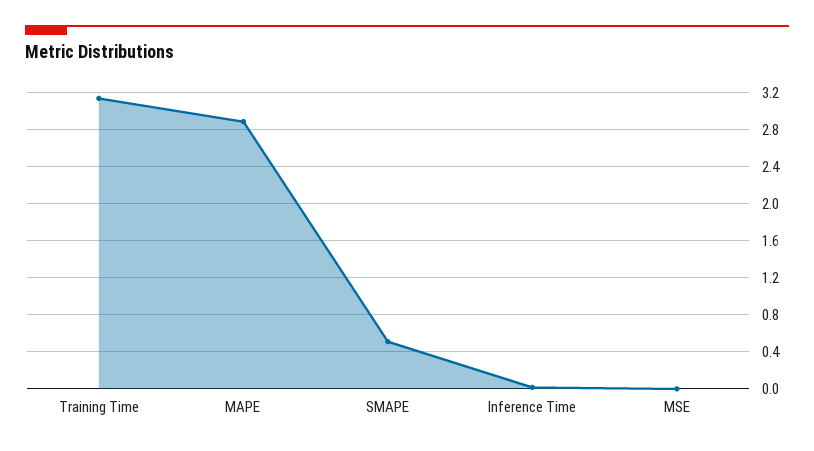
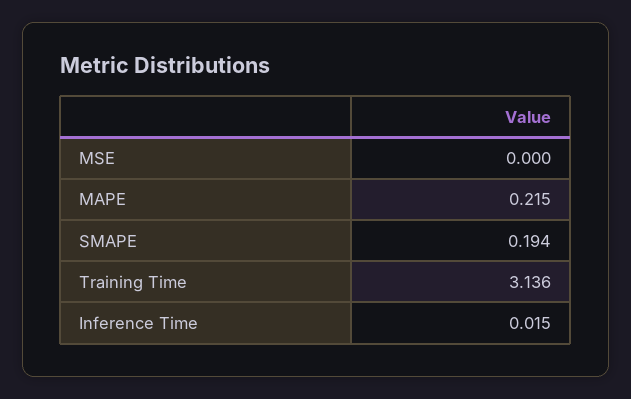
MAPE: 2.9 -> 0.215
SMAPE: 0.5 -> 0.194

